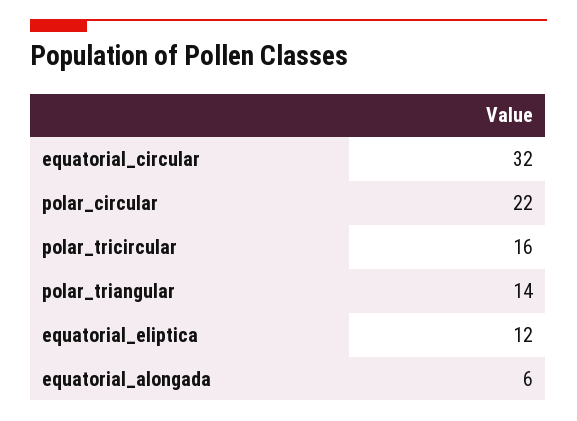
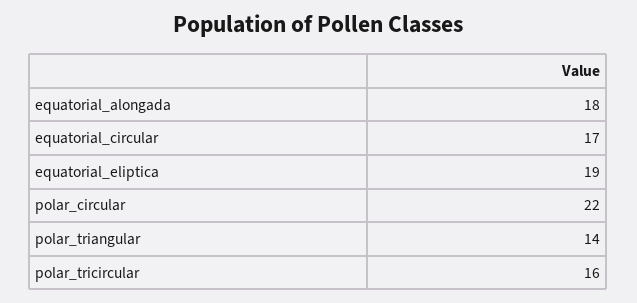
equatorial_circular: 32 -> 17
equatorial_eliptica: 12 -> 19
equatorial_alongada: 6 -> 18

